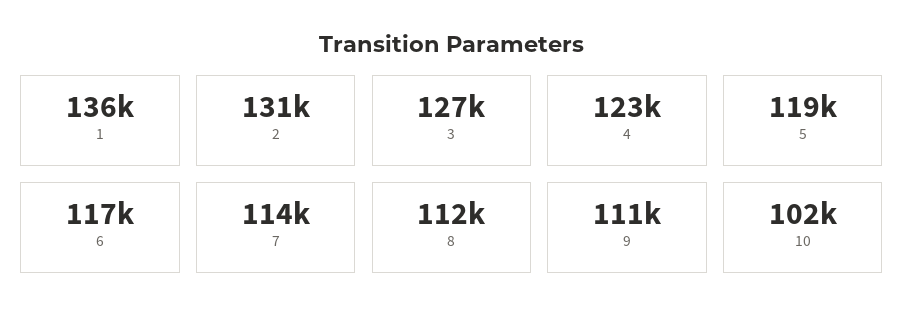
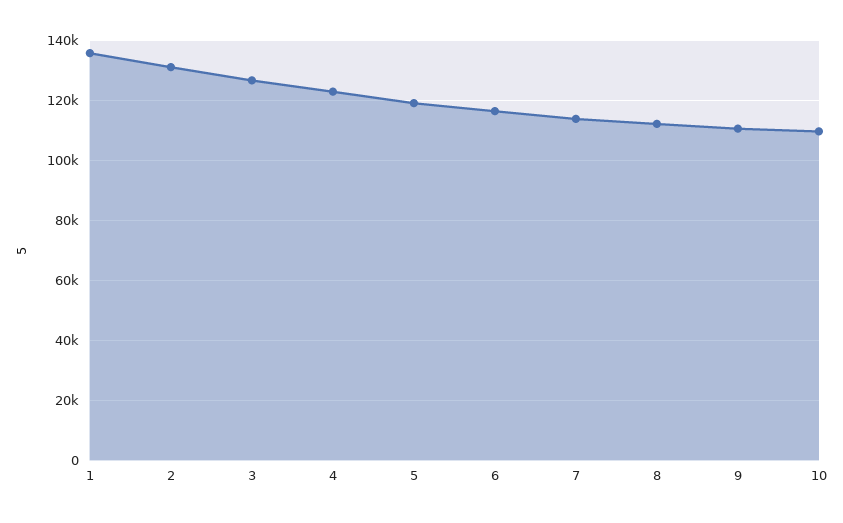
10: 102000 -> 110000

